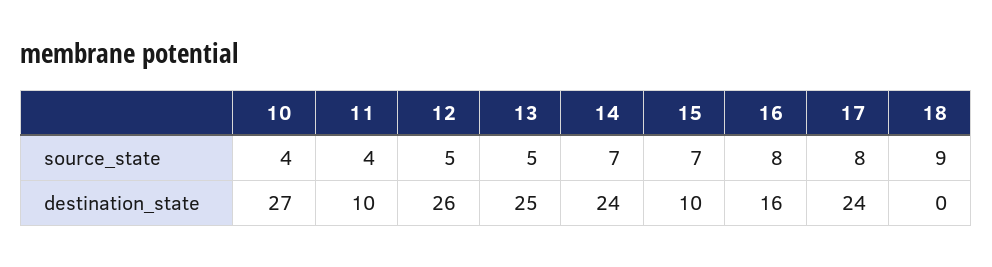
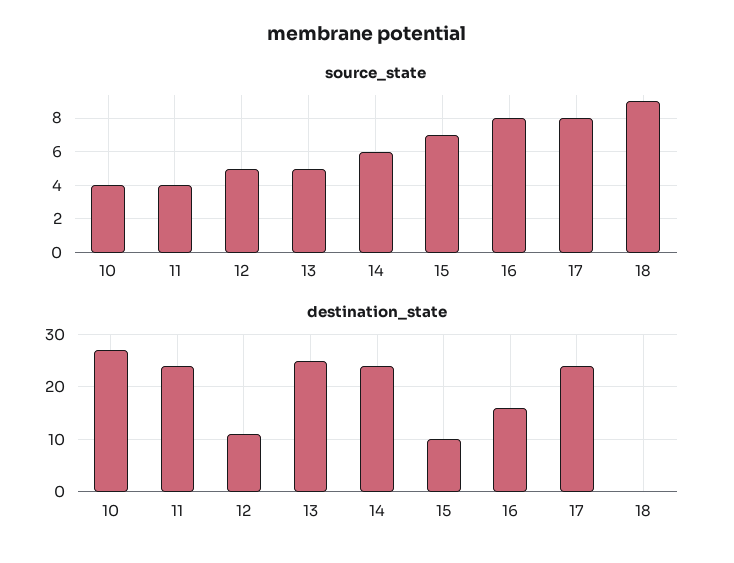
source_state, 14: 7 -> 6
destination_state, 11: 10 -> 25
destination_state, 12: 26 -> 10

